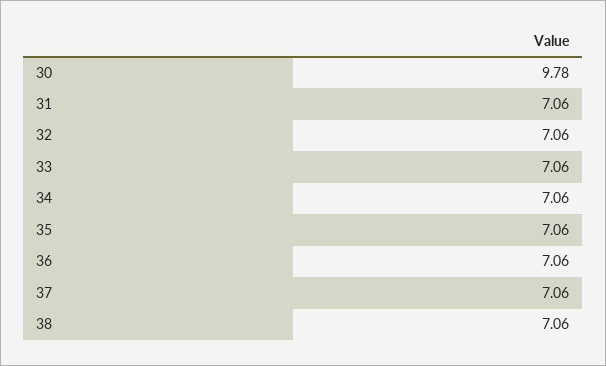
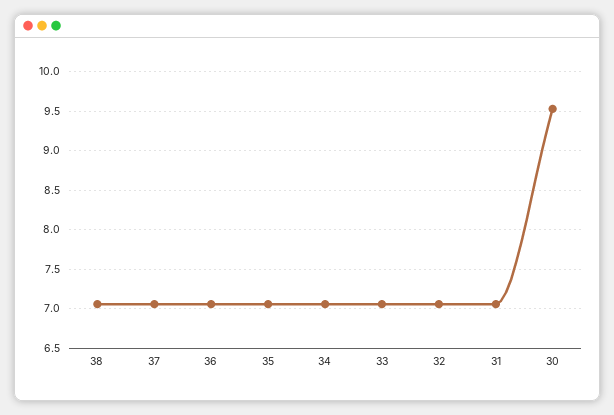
30: 9.78 -> 9.5

